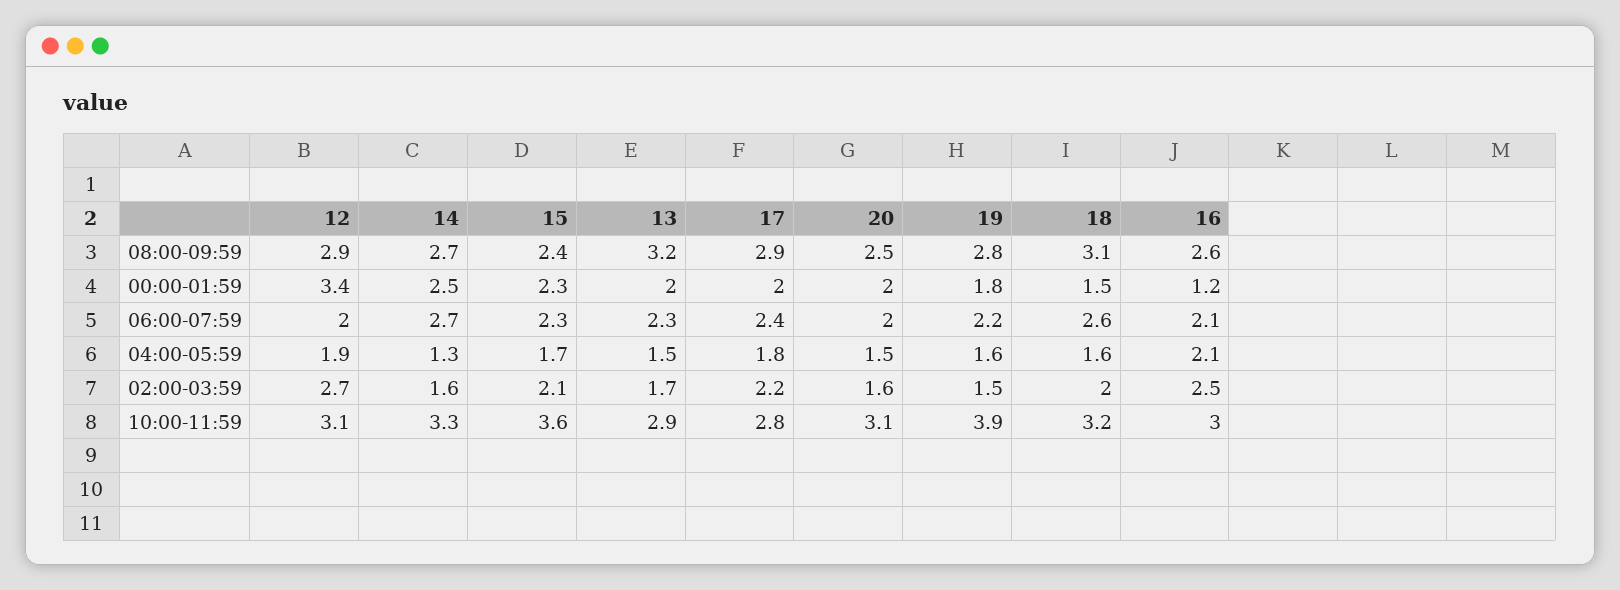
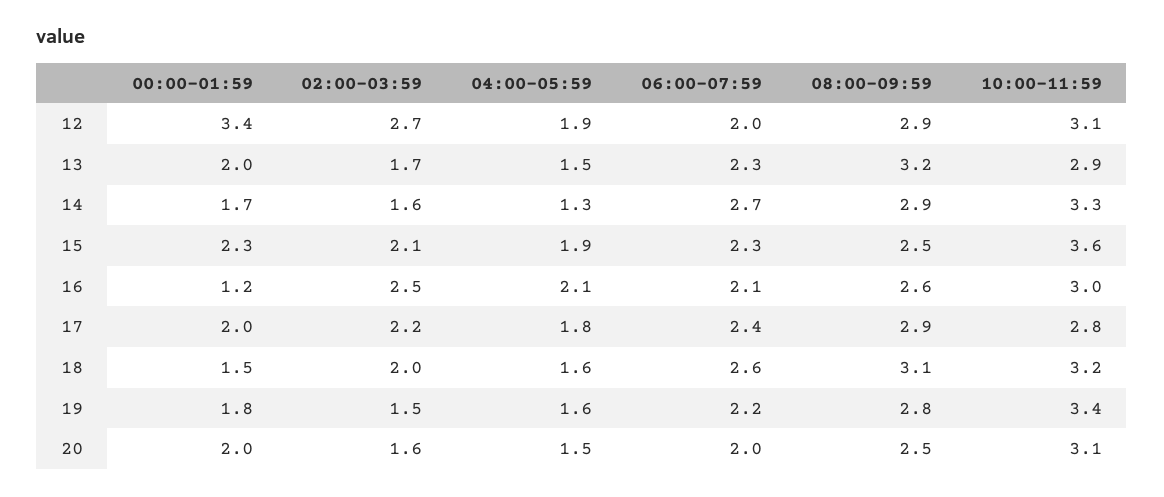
14, 08:00-09:59: 2.7 -> 2.9
15, 08:00-09:59: 2.4 -> 2.5
14, 00:00-01:59: 2.5 -> 1.7
15, 04:00-05:59: 1.7 -> 1.9
19, 10:00-11:59: 3.9 -> 3.4

